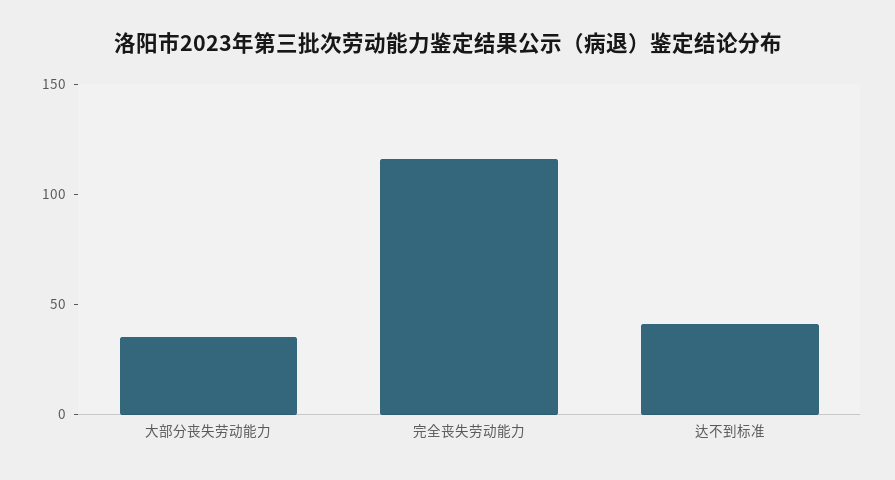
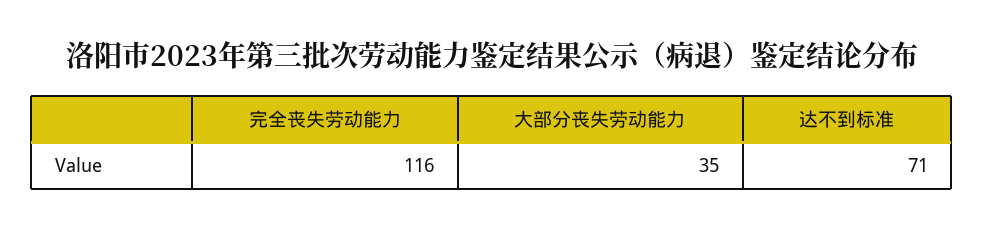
达不到标准: 40 -> 71

